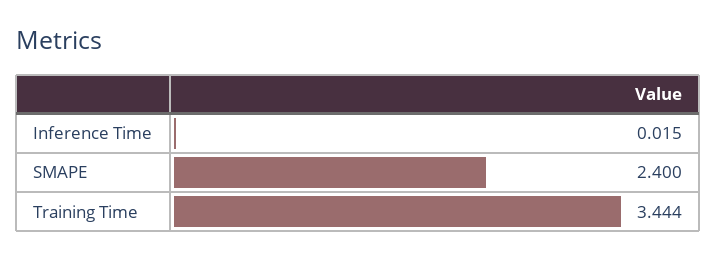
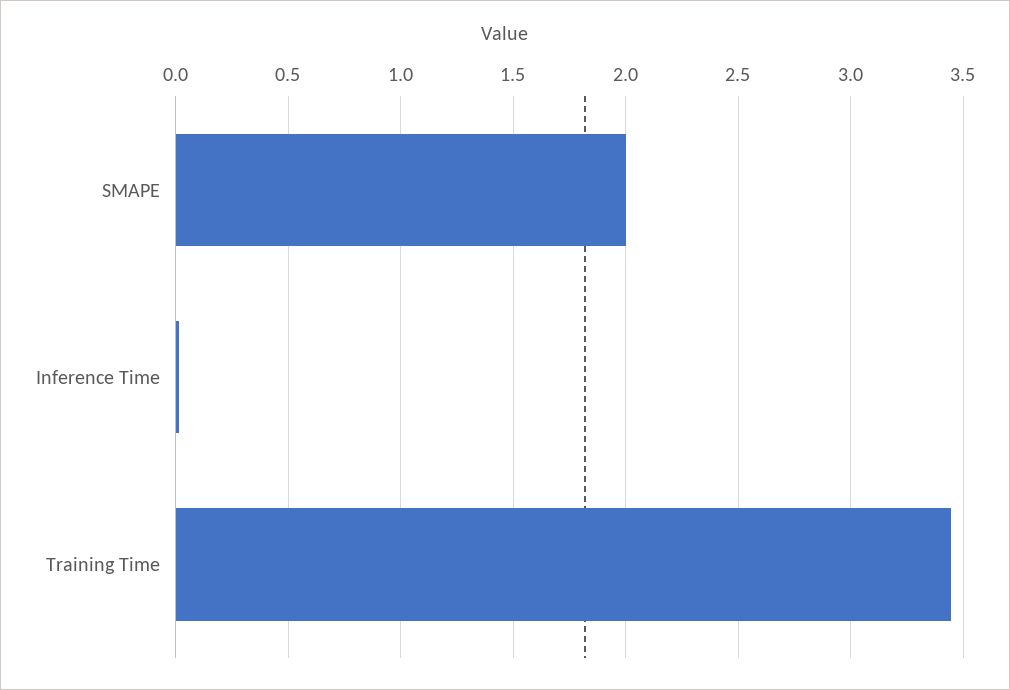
SMAPE: 2.4 -> 2

